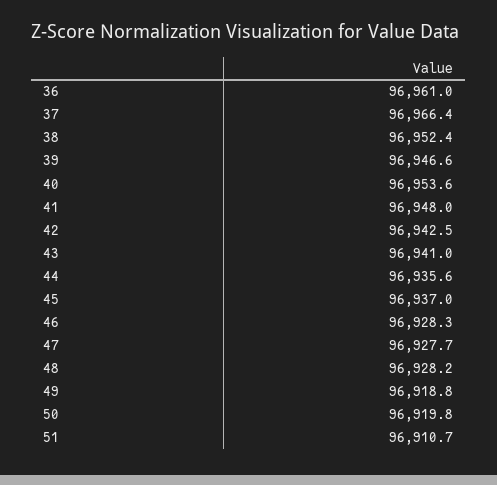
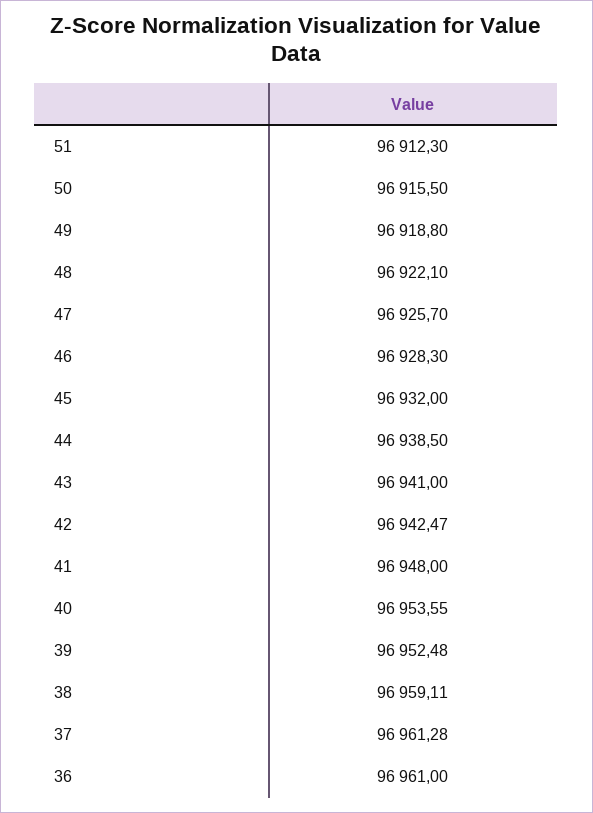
37: 96966.4 -> 96961.28
38: 96952.4 -> 96959.11
39: 96946.6 -> 96952.48
44: 96935.6 -> 96938.5
45: 96937 -> 96932
47: 96927.7 -> 96925.7
48: 96928.2 -> 96922.1
50: 96919.8 -> 96915.5
51: 96910.7 -> 96912.3

